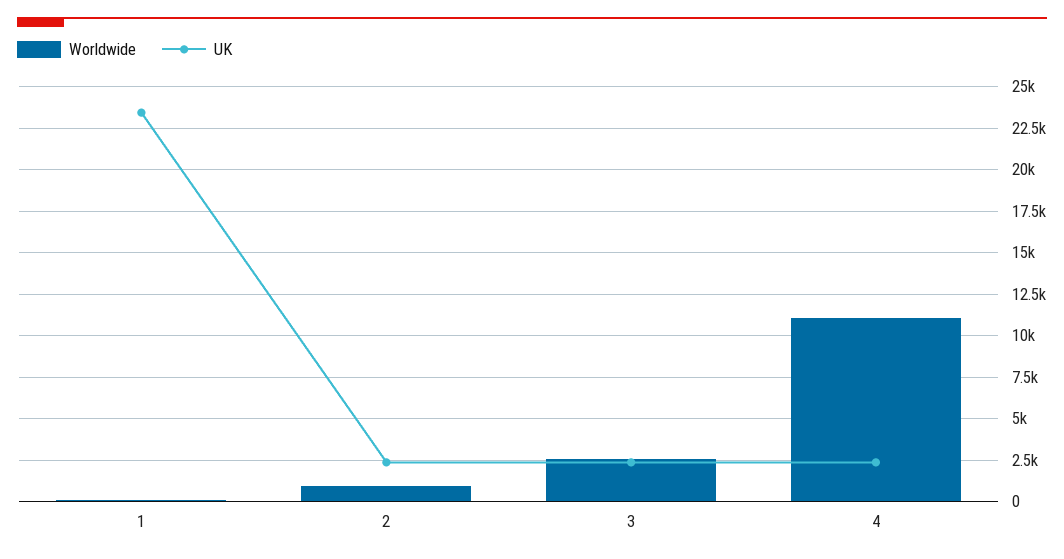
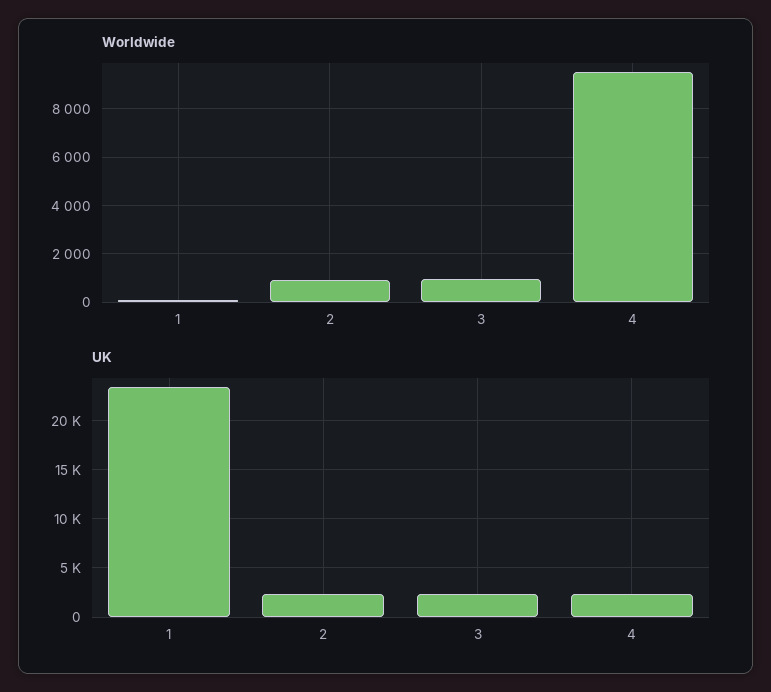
Worldwide, 3: 2500 -> 1000
Worldwide, 4: 11000 -> 9500

